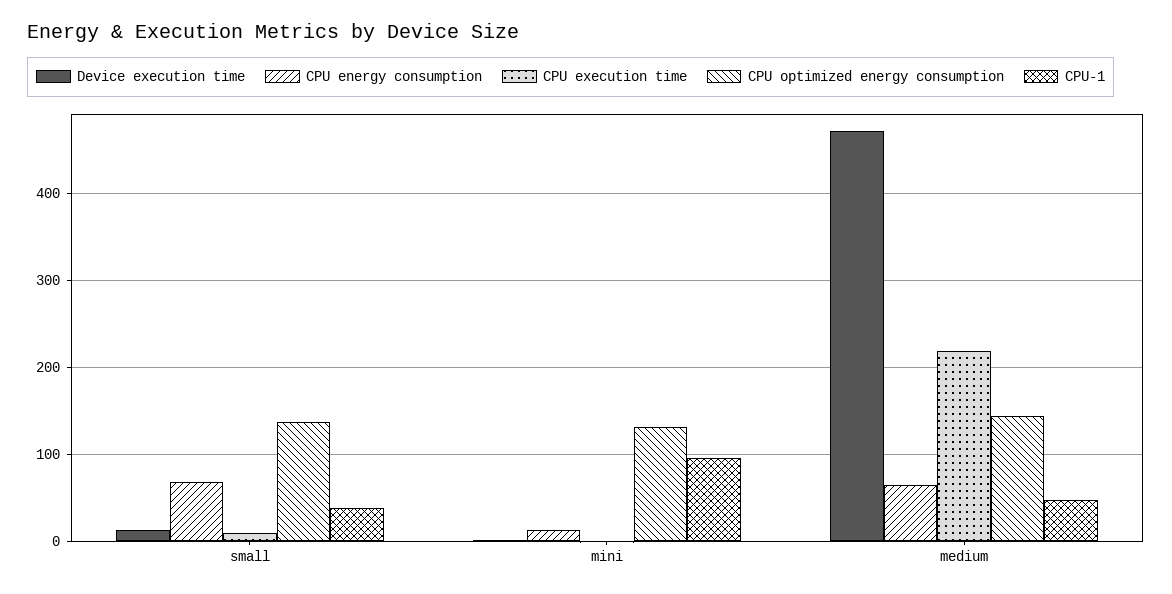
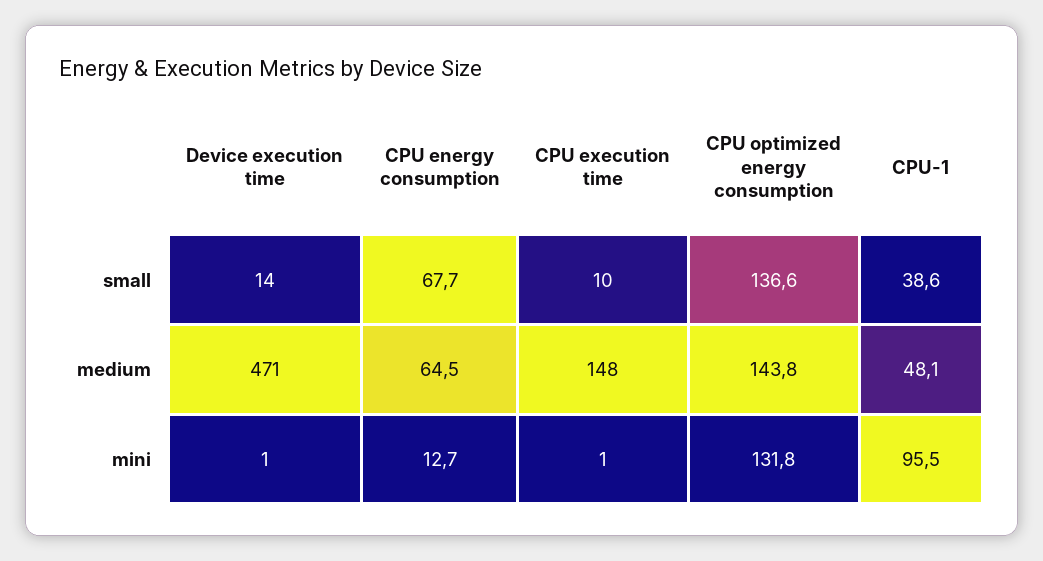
CPU execution time, medium: 220 -> 148

